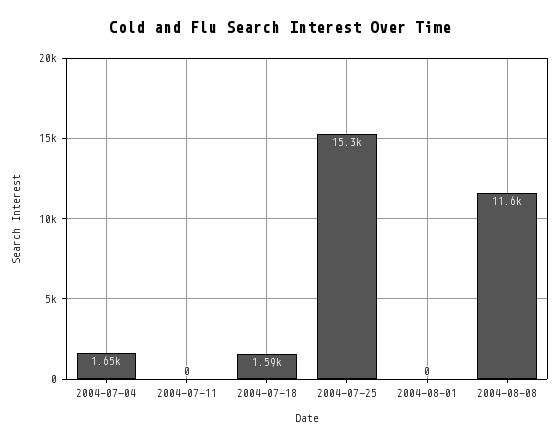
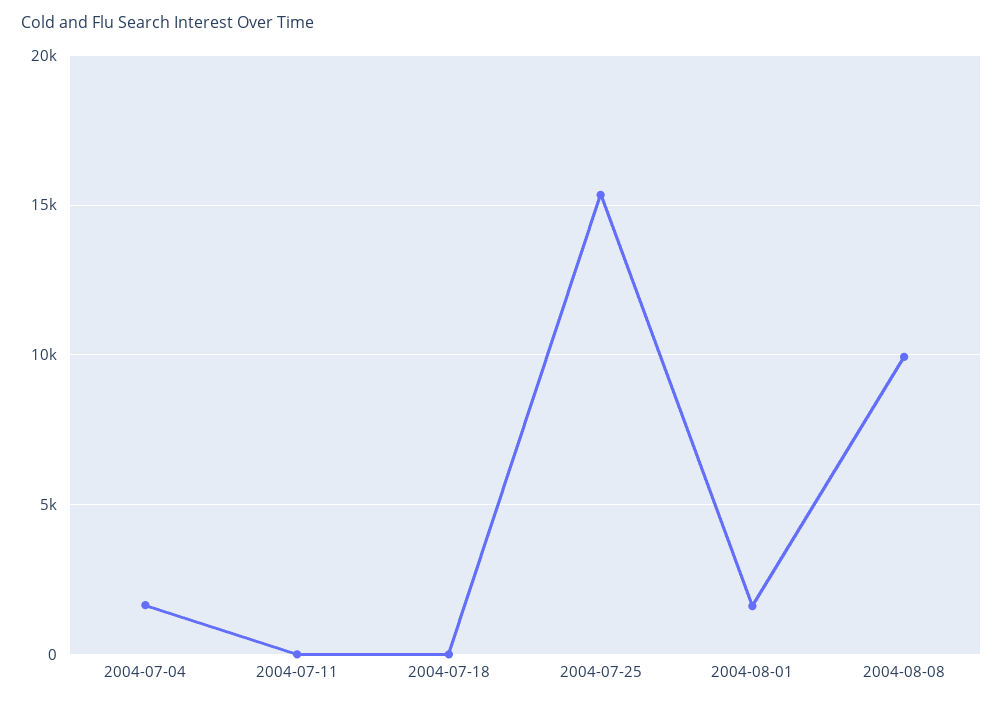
2004-07-18: 1590 -> 0
2004-08-01: 0 -> 1500
2004-08-08: 11600 -> 10000

